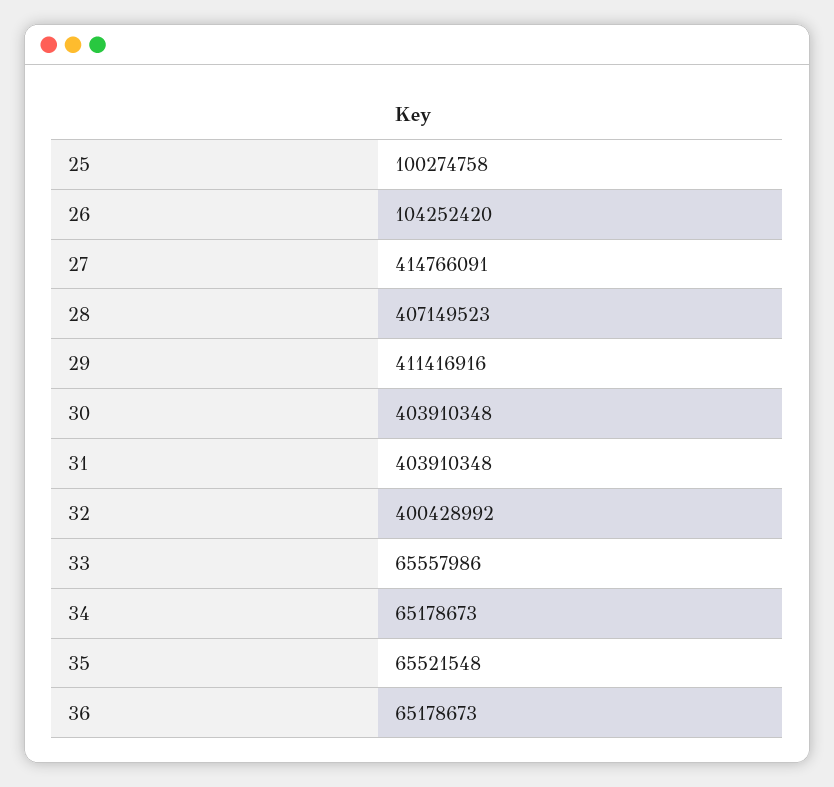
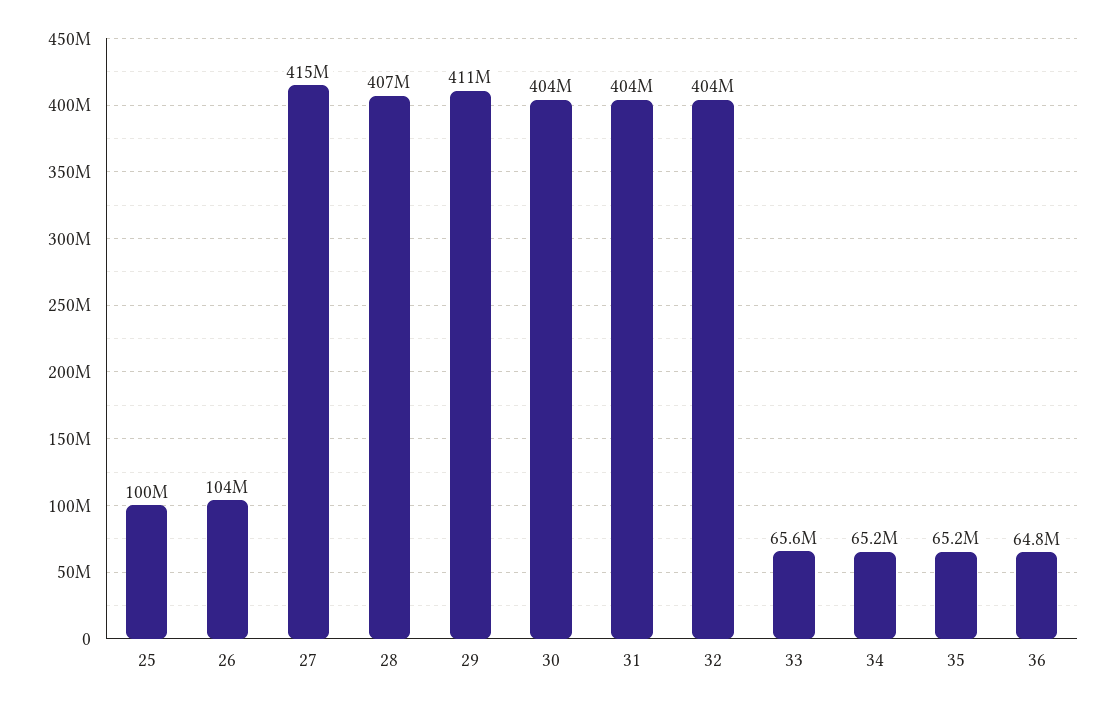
32: 400428992 -> 404000000
35: 65521548 -> 65200000
36: 65178673 -> 64800000

